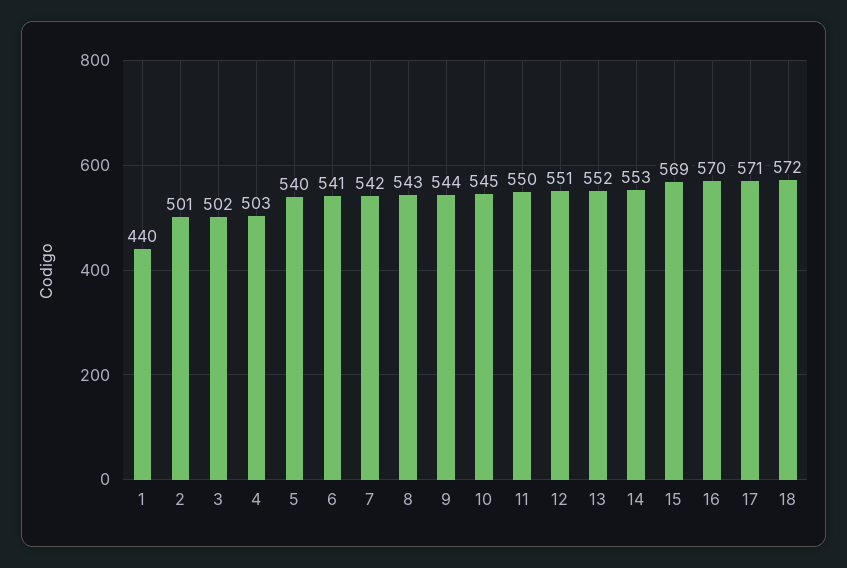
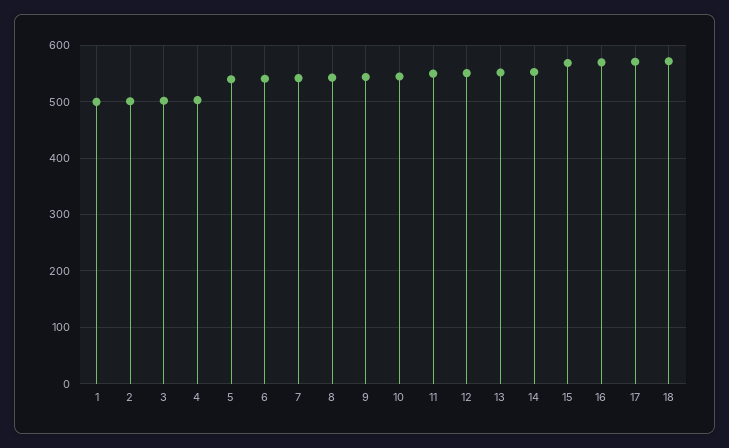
1: 440 -> 500

